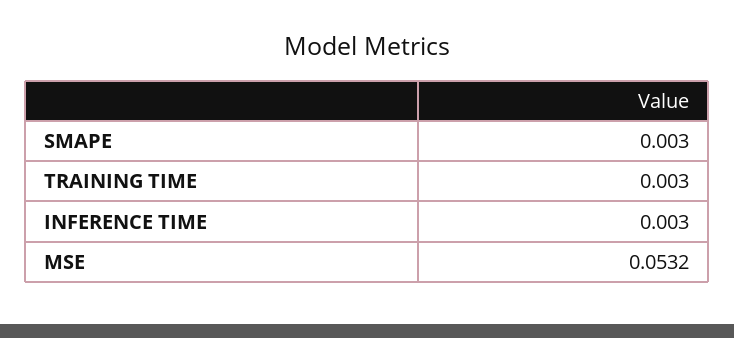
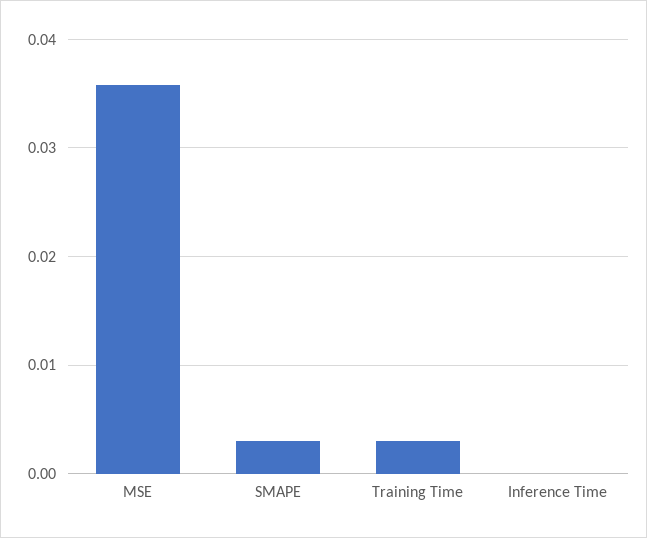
INFERENCE TIME: 0.003 -> 0
MSE: 0.0532 -> 0.036

